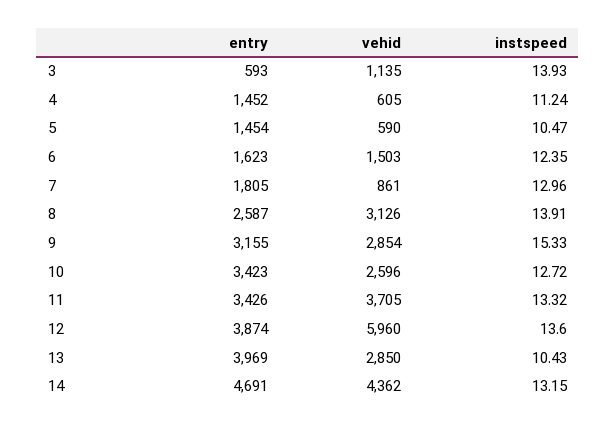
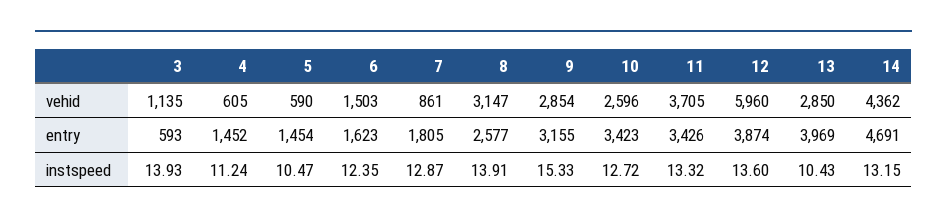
instspeed, 7: 12.96 -> 12.87
entry, 8: 2587 -> 2577
vehid, 8: 3126 -> 3147

